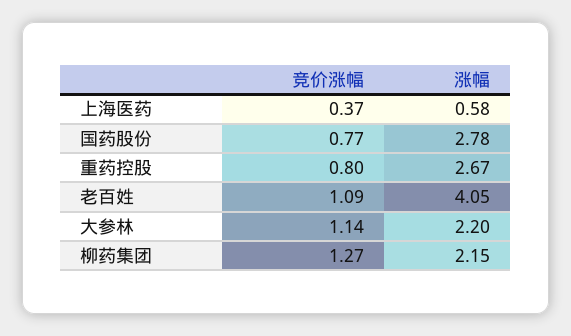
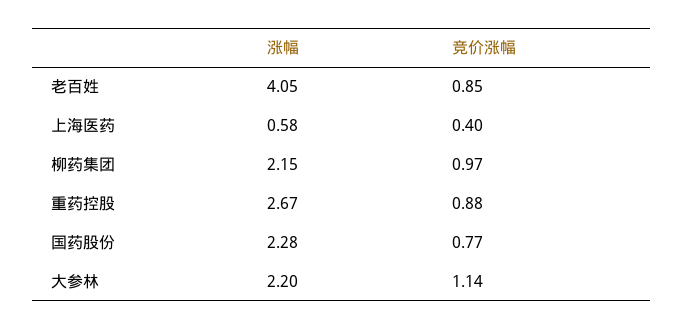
竞价涨幅, 上海医药: 0.37 -> 0.4
涨幅, 国药股份: 2.78 -> 2.28
竞价涨幅, 重药控股: 0.8 -> 0.88
竞价涨幅, 老百姓: 1.09 -> 0.85
竞价涨幅, 柳药集团: 1.27 -> 0.97

